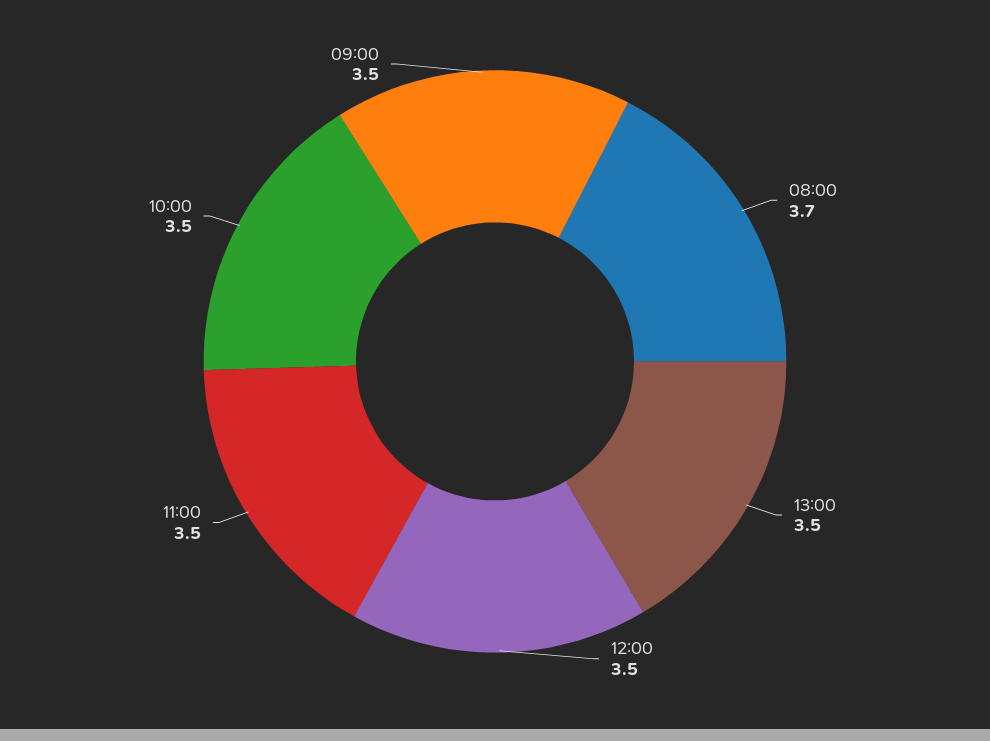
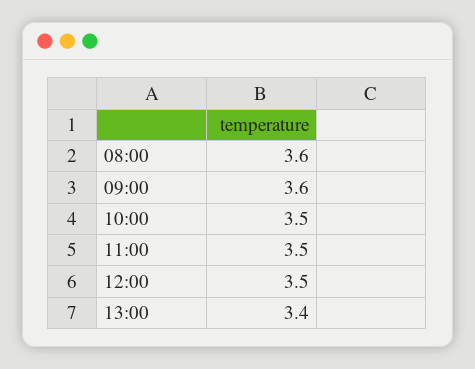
08:00: 3.7 -> 3.6
13:00: 3.5 -> 3.4
09:00: 3.5 -> 3.6

